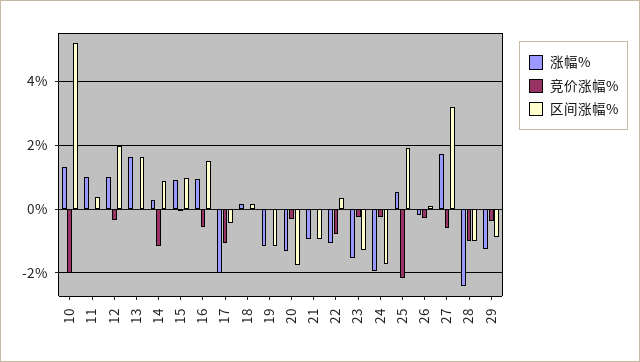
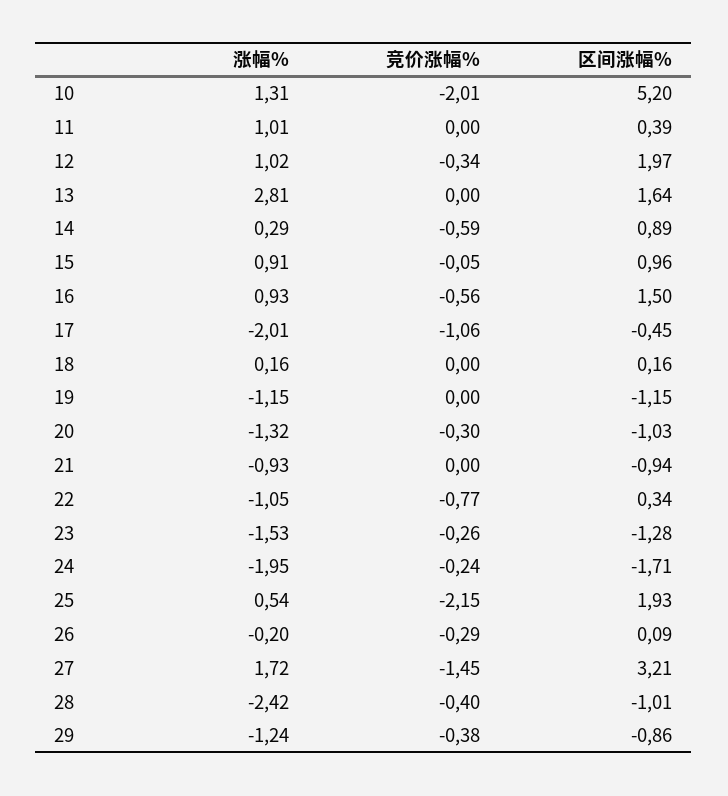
涨幅%, 13: 1.6 -> 2.81
竞价涨幅%, 14: -1.2 -> -0.59
区间涨幅%, 20: -1.8 -> -1.03
竞价涨幅%, 27: -0.6 -> -1.45
竞价涨幅%, 28: -1 -> -0.4

